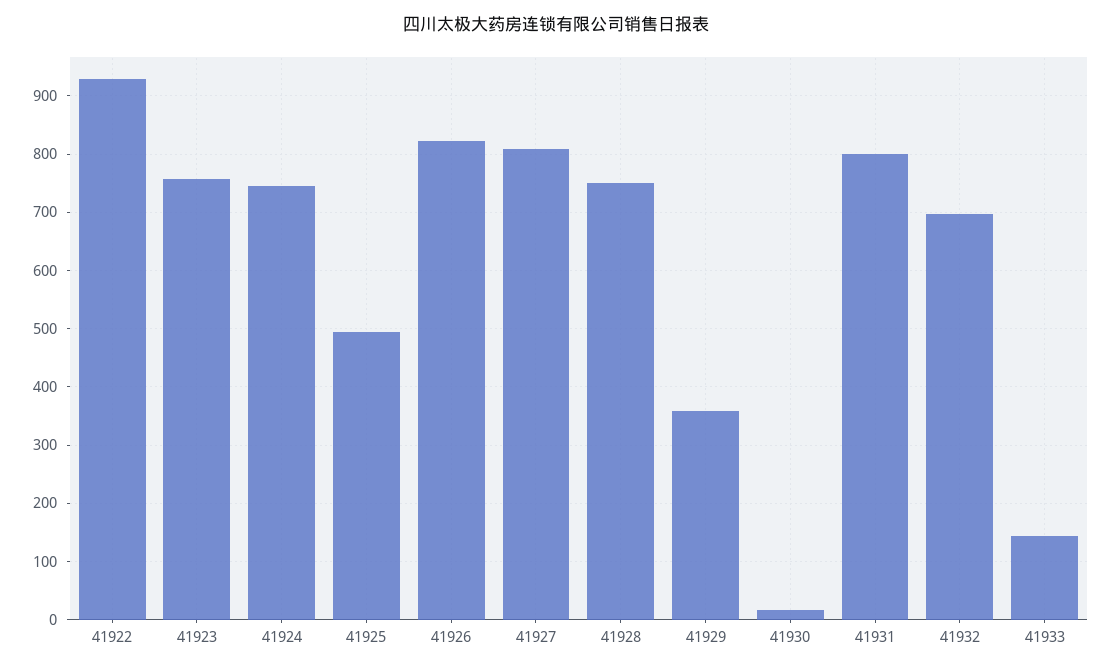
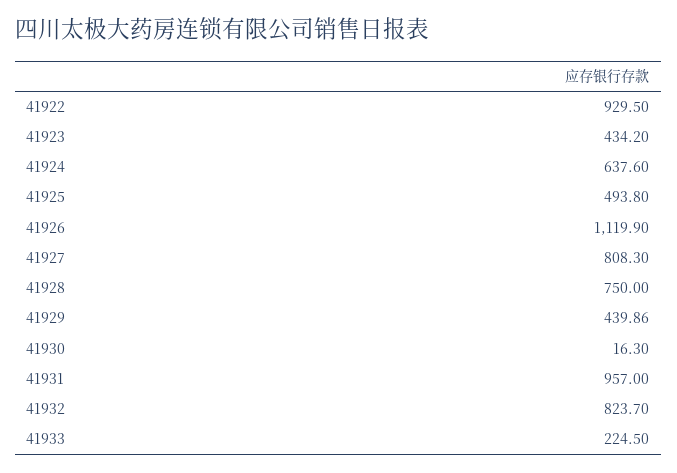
41923: 760 -> 434.2
41924: 740 -> 637.6
41926: 820 -> 1119.9
41929: 360 -> 439.86
41931: 800 -> 957
41932: 700 -> 823.7
41933: 140 -> 224.5

